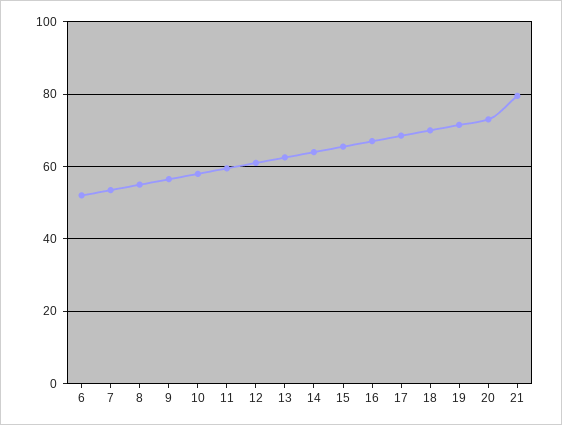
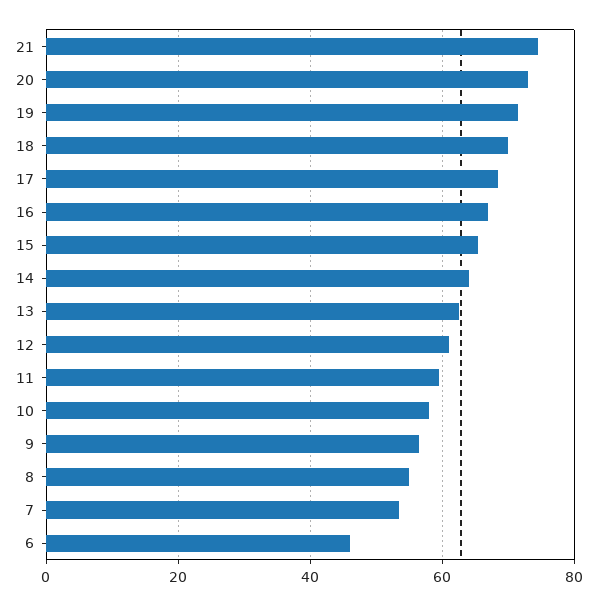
6: 52 -> 46
21: 80 -> 74

